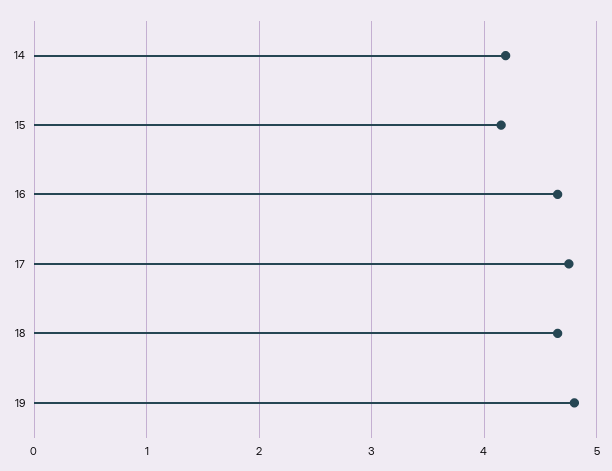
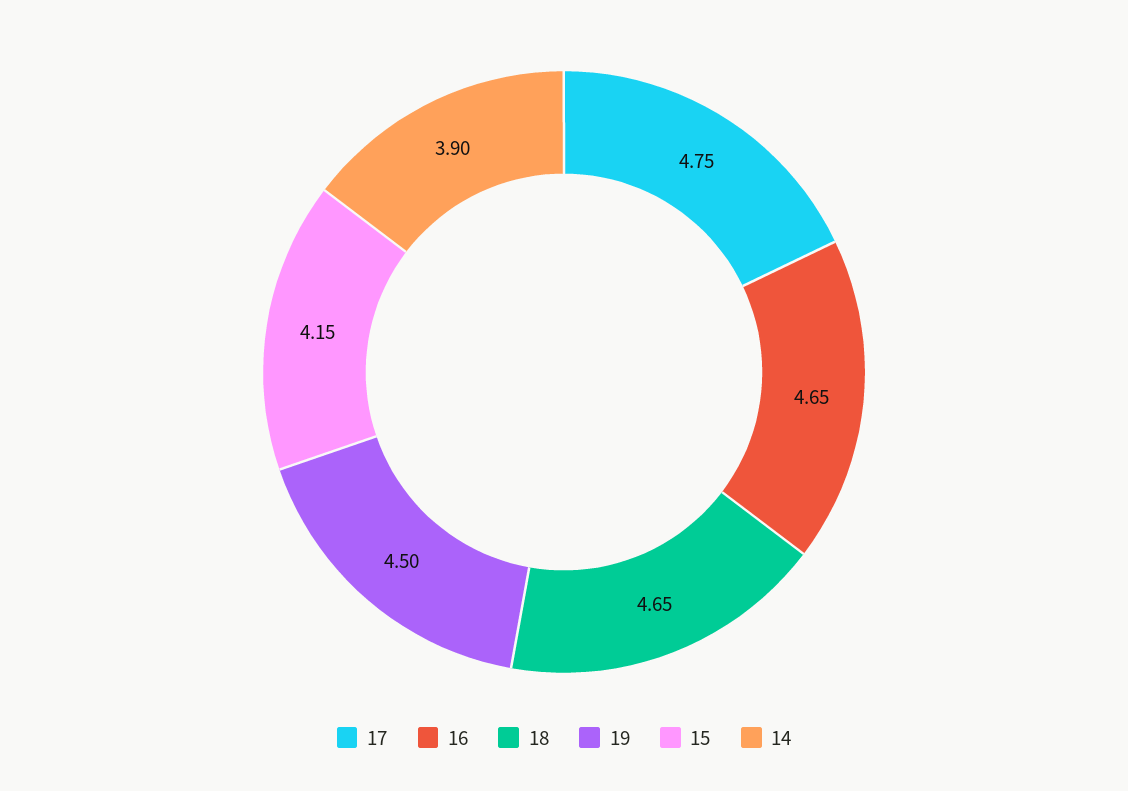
14: 4.2 -> 3.9
19: 4.8 -> 4.5

